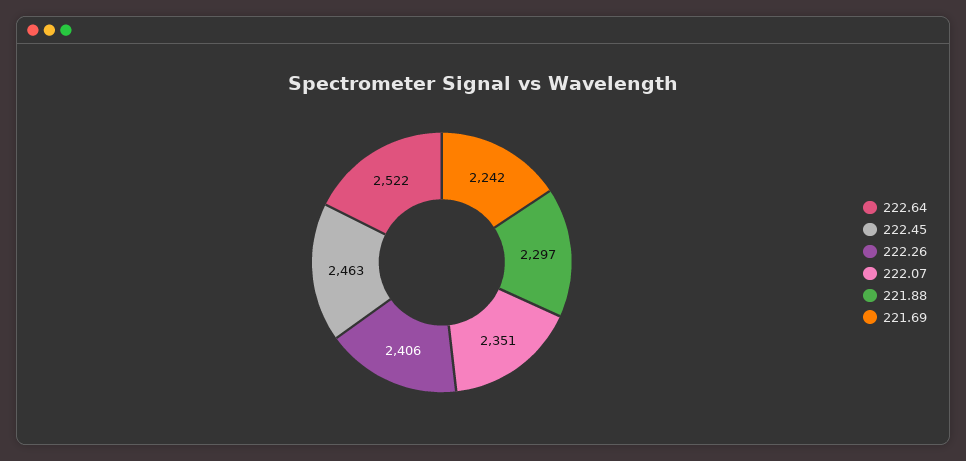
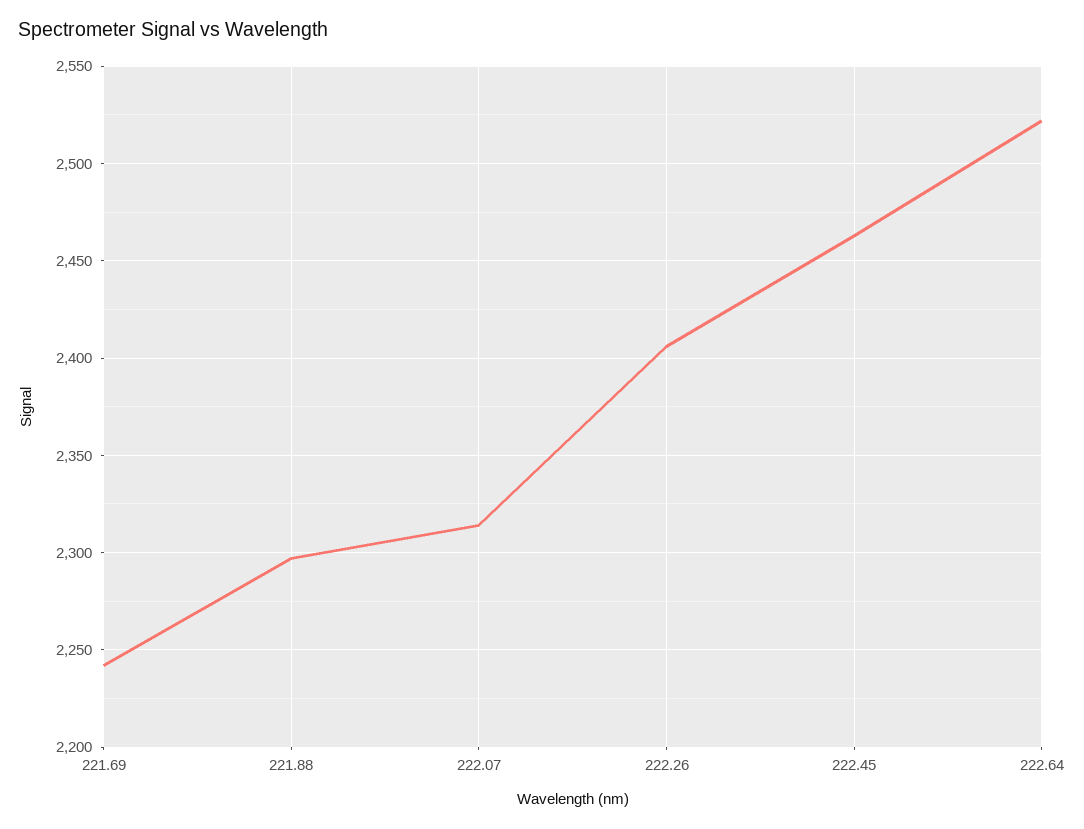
222.07: 2351 -> 2315

